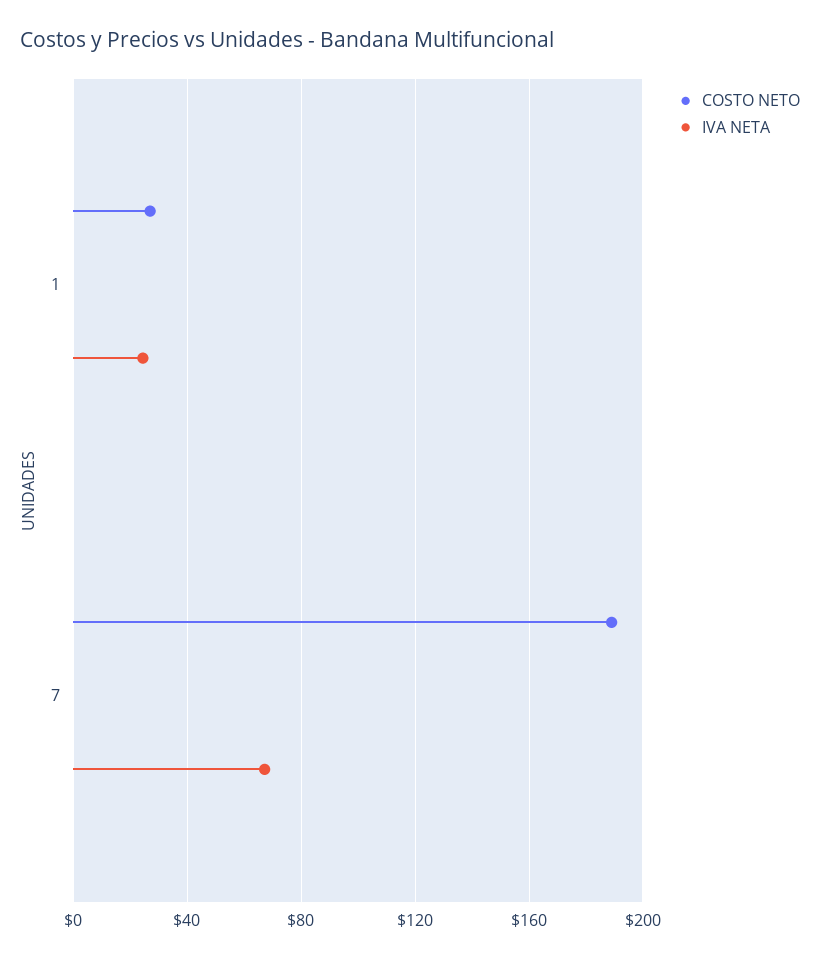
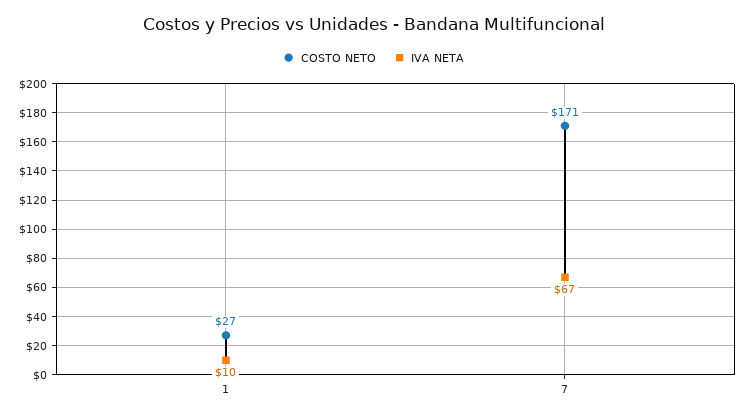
IVA NETA, 1: 25 -> 10
COSTO NETO, 7: 190 -> 171

